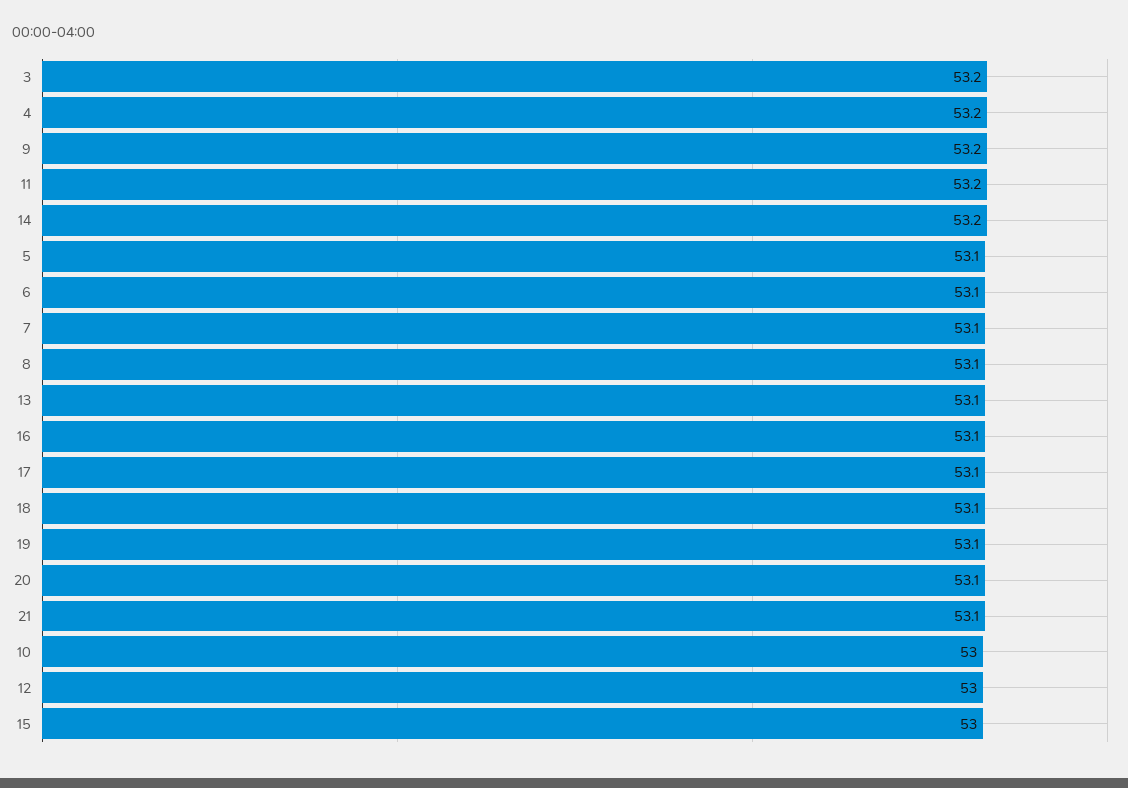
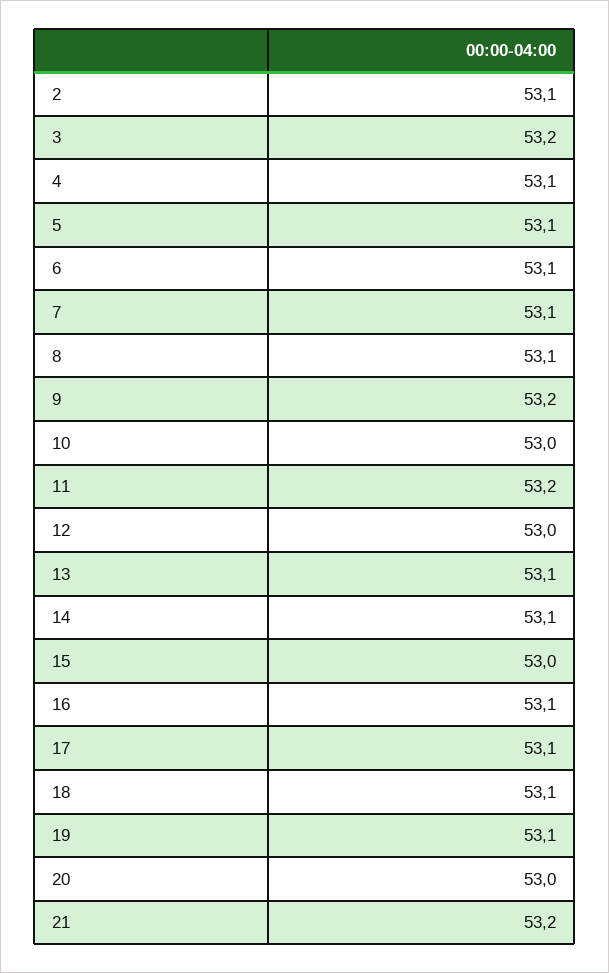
4: 53.2 -> 53.1
14: 53.2 -> 53.1
20: 53.1 -> 53
21: 53.1 -> 53.2
2: none -> 53.1

